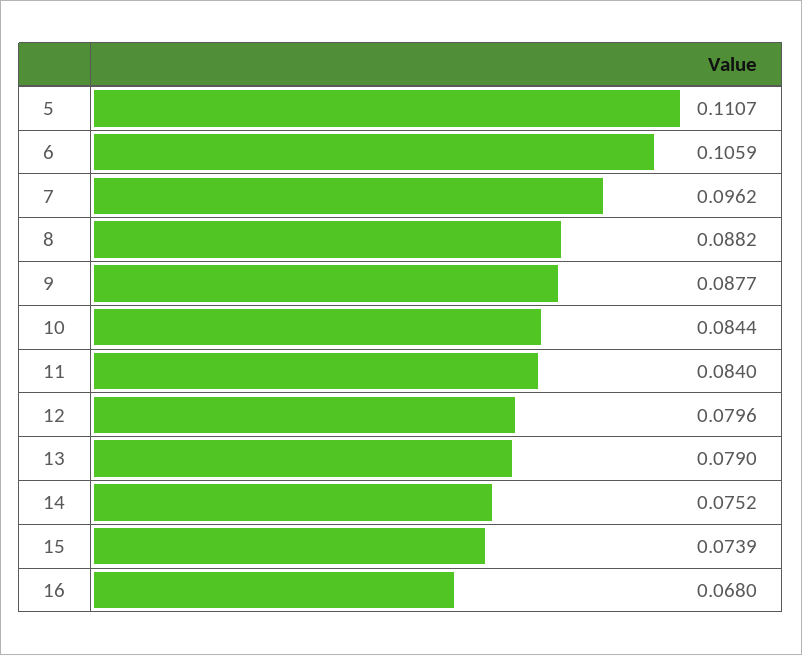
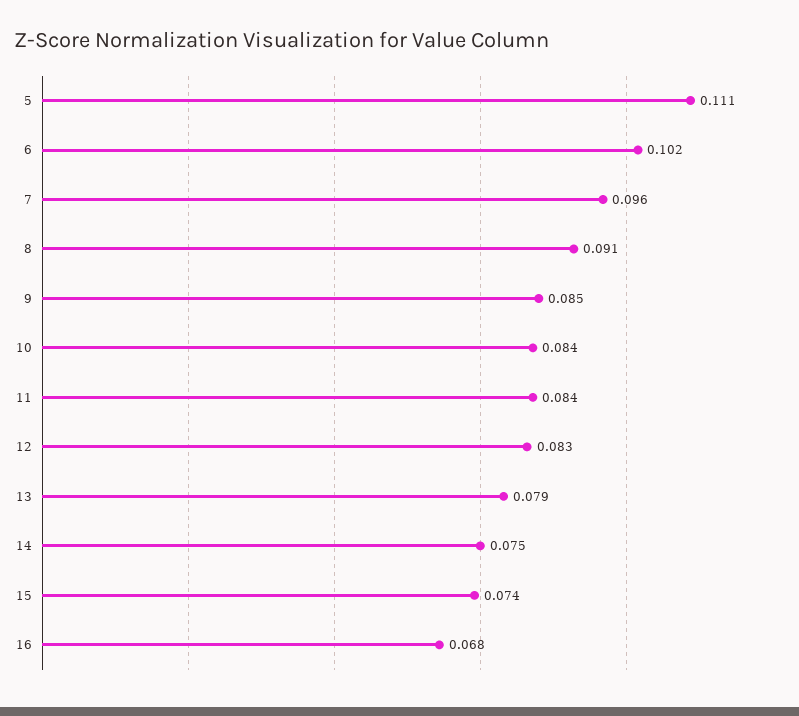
6: 0.1059 -> 0.102
8: 0.0882 -> 0.091
9: 0.0877 -> 0.085
12: 0.0796 -> 0.083

